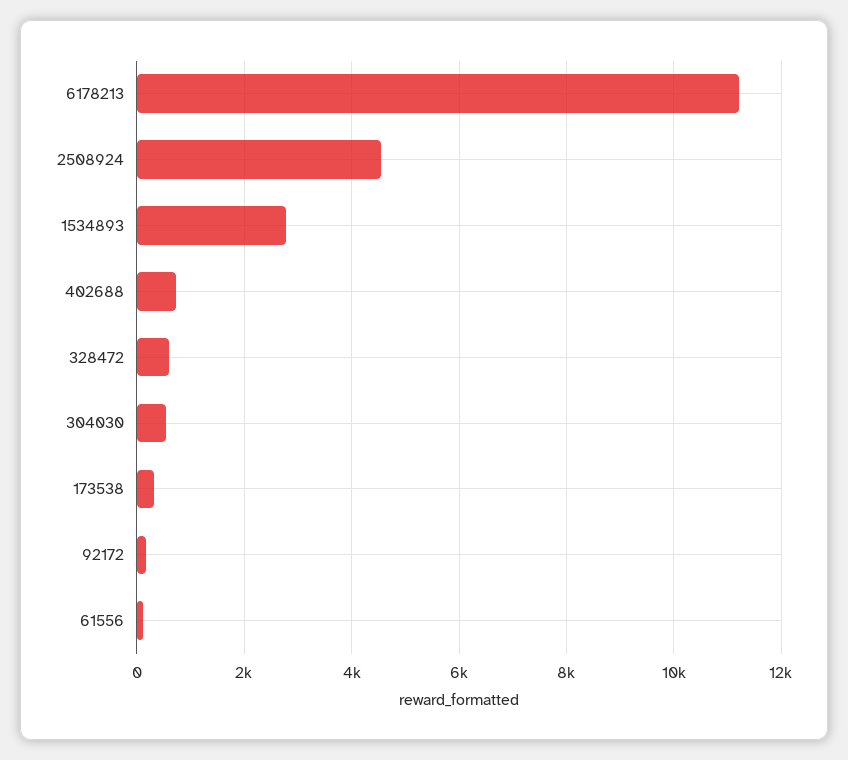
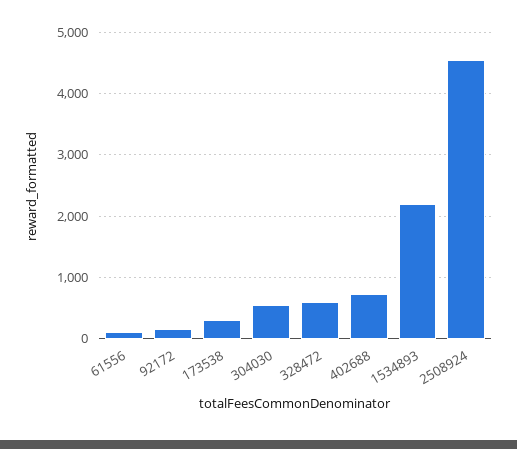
6178213: 11200 -> none
1534893: 2800 -> 2200

